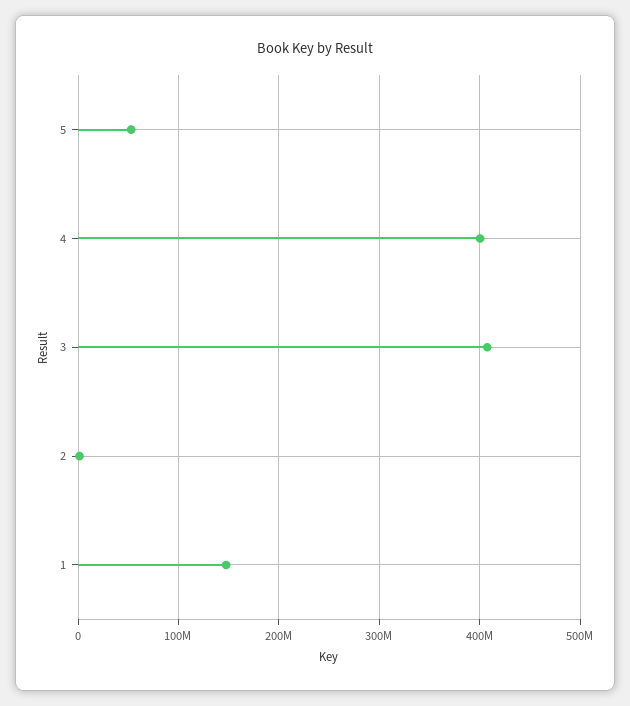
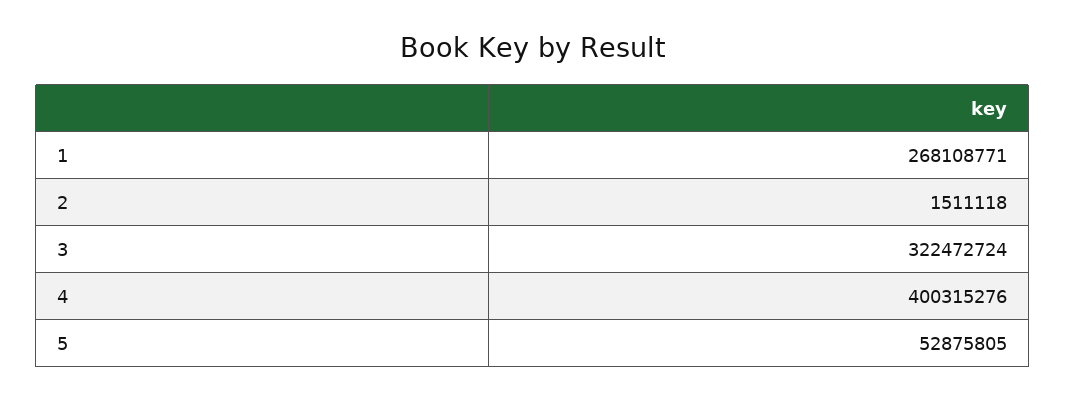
3: 410000000 -> 322472724
1: 150000000 -> 268108771

